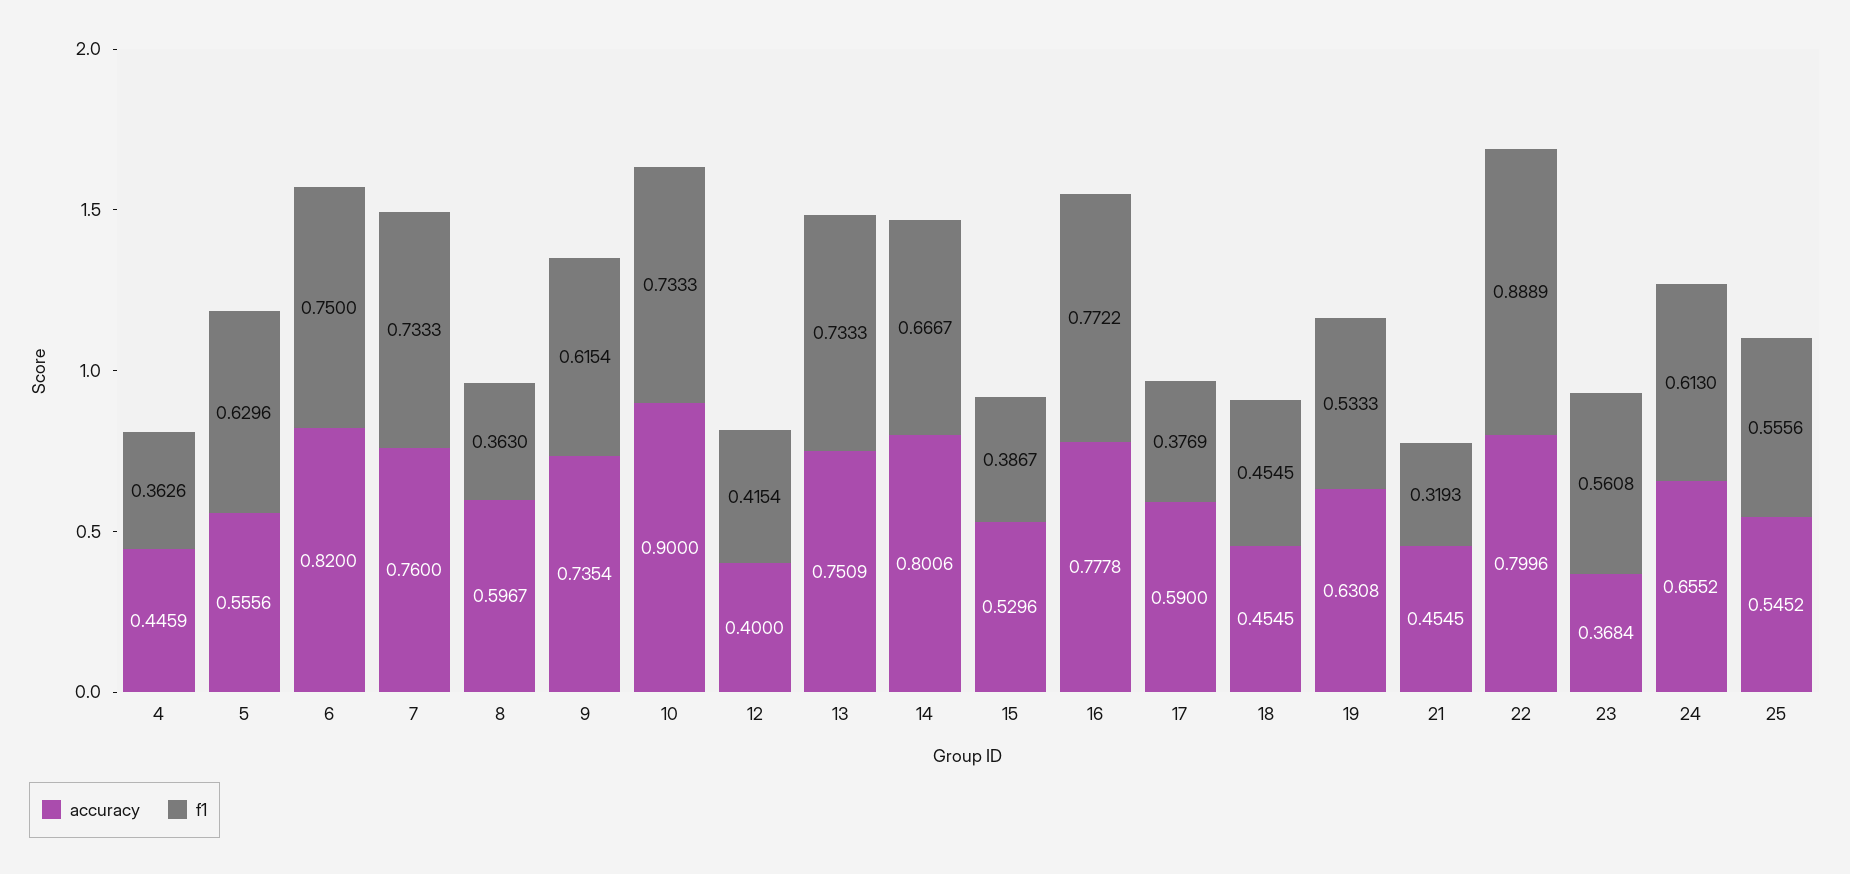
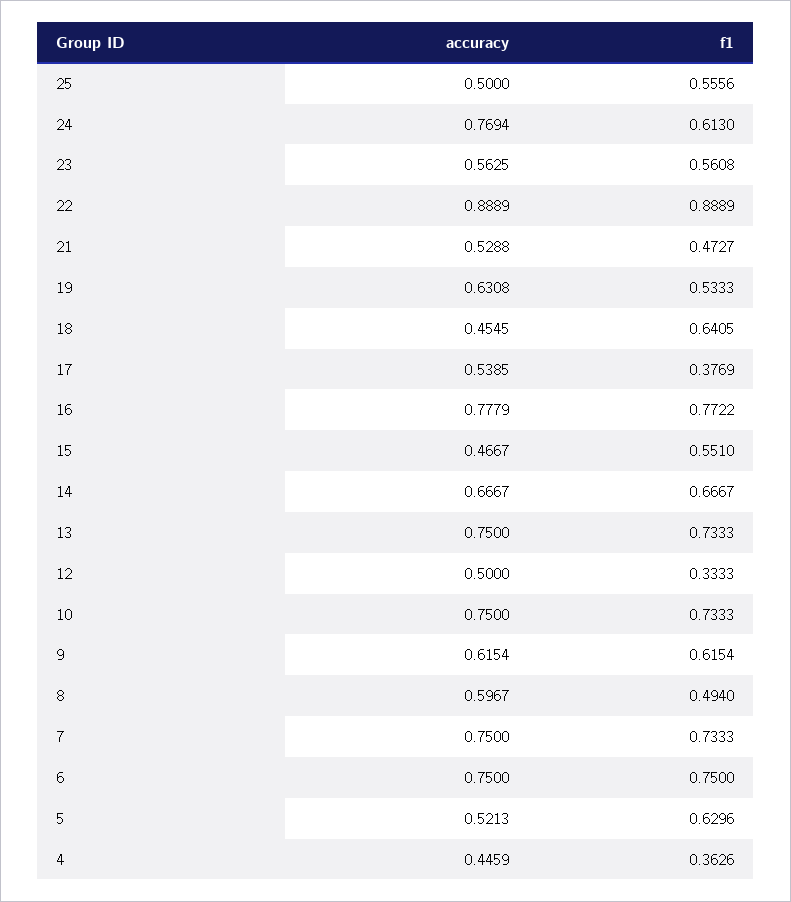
accuracy, 5: 0.5556 -> 0.5213
accuracy, 6: 0.82 -> 0.75
accuracy, 7: 0.76 -> 0.75
f1, 8: 0.363 -> 0.494
accuracy, 9: 0.7354 -> 0.6154
accuracy, 10: 0.9 -> 0.75
accuracy, 12: 0.4 -> 0.5
f1, 12: 0.4154 -> 0.3333
accuracy, 13: 0.7509 -> 0.75
accuracy, 14: 0.8006 -> 0.6667
accuracy, 15: 0.5296 -> 0.4667
f1, 15: 0.3867 -> 0.551
accuracy, 16: 0.7778 -> 0.7779
accuracy, 17: 0.59 -> 0.5385
f1, 18: 0.4545 -> 0.6405
accuracy, 21: 0.4545 -> 0.5288
f1, 21: 0.3193 -> 0.4727
accuracy, 22: 0.7996 -> 0.8889
accuracy, 23: 0.3684 -> 0.5625
accuracy, 24: 0.6552 -> 0.7694
accuracy, 25: 0.5452 -> 0.5

